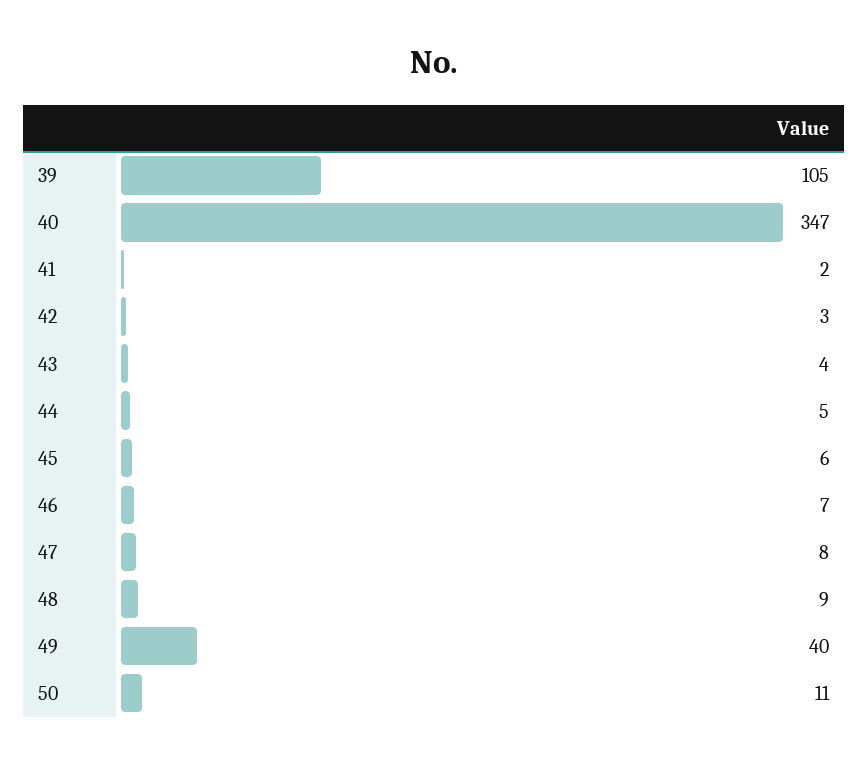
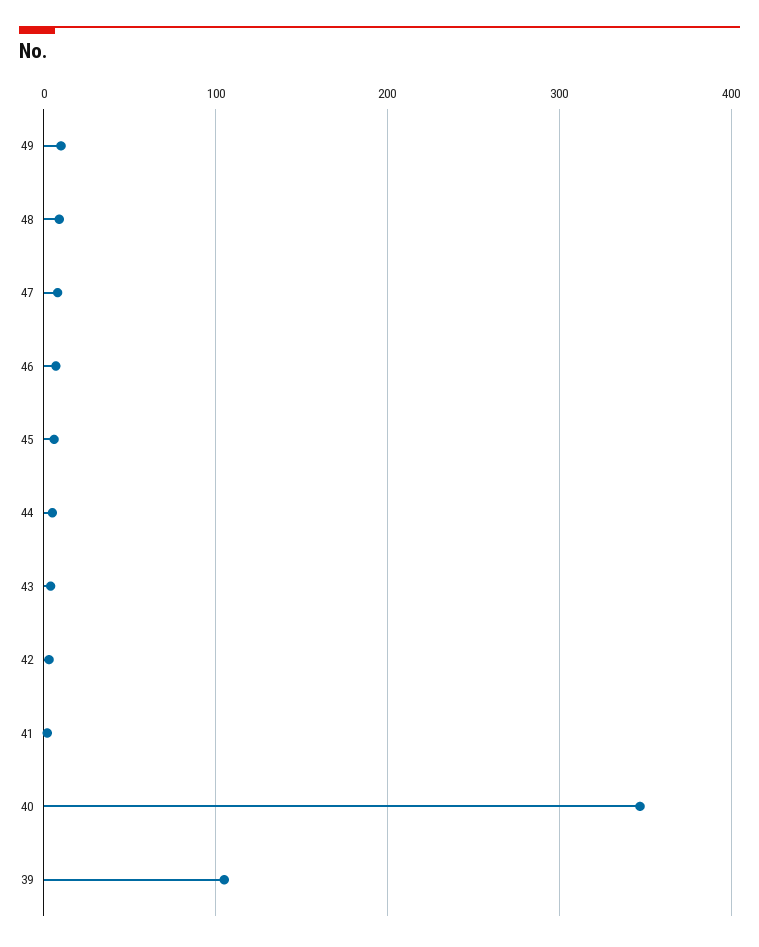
49: 40 -> 10
50: 11 -> none

